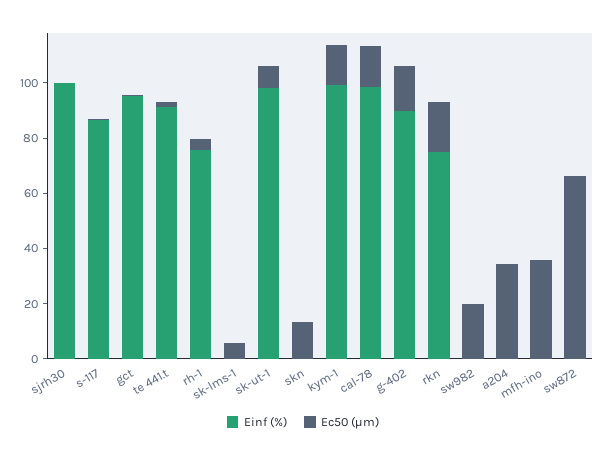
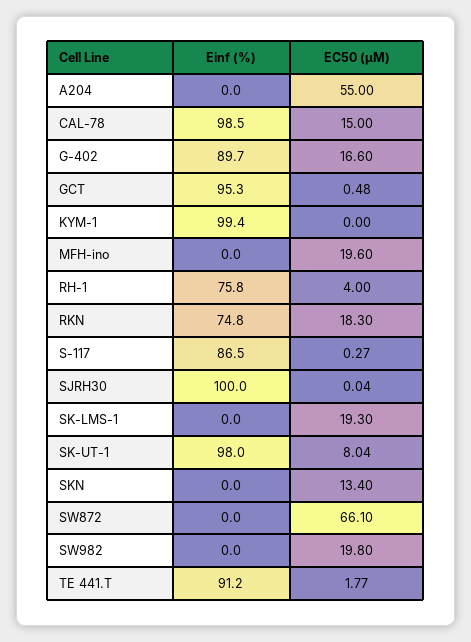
Ec50 (µm), sk-lms-1: 5 -> 19.3
Ec50 (µm), kym-1: 15 -> 0
Ec50 (µm), a204: 35 -> 55
Ec50 (µm), mfh-ino: 35 -> 19.6

